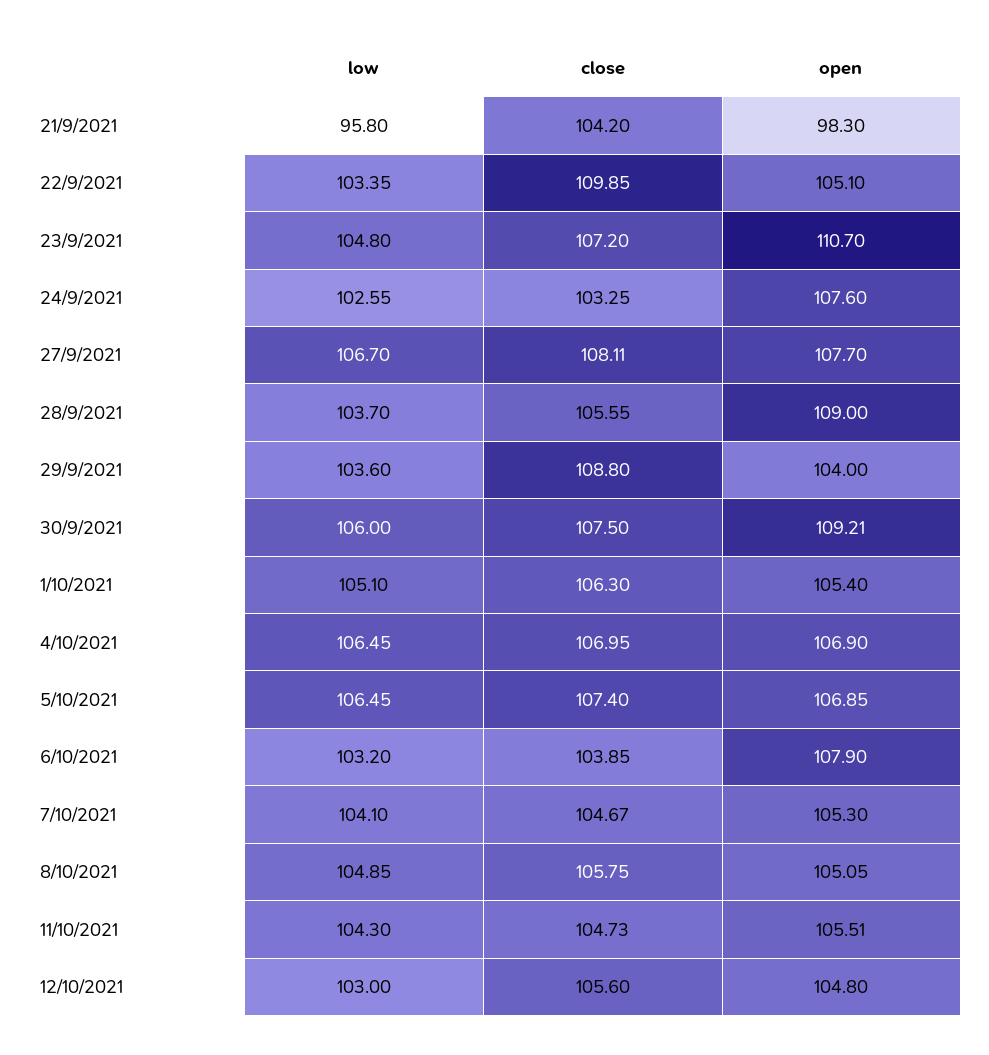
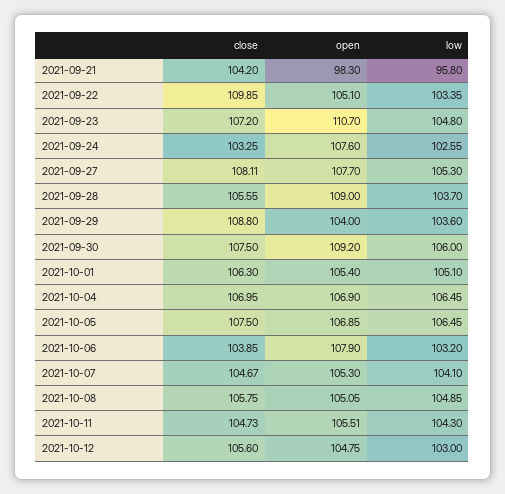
low, 27/9/2021: 106.7 -> 105.3
open, 30/9/2021: 109.21 -> 109.2
close, 5/10/2021: 107.4 -> 107.5
open, 12/10/2021: 104.8 -> 104.75

